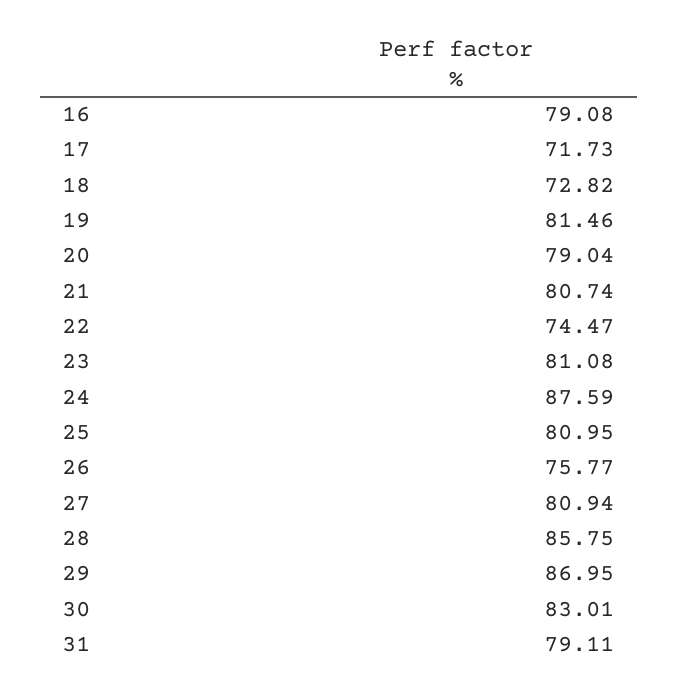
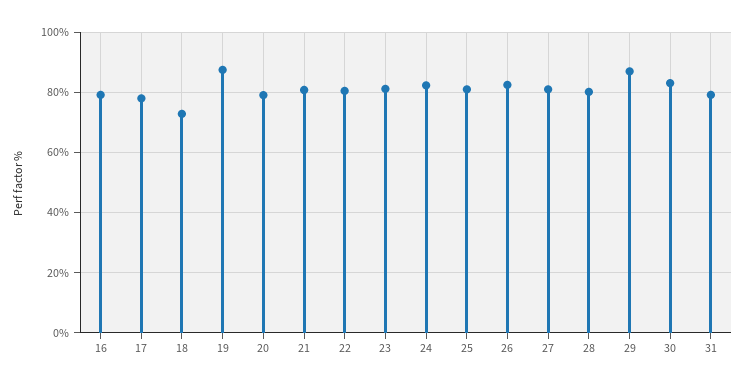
17: 71.73 -> 78
19: 81.46 -> 88
22: 74.47 -> 80
24: 87.59 -> 82
26: 75.77 -> 82
28: 85.75 -> 80

